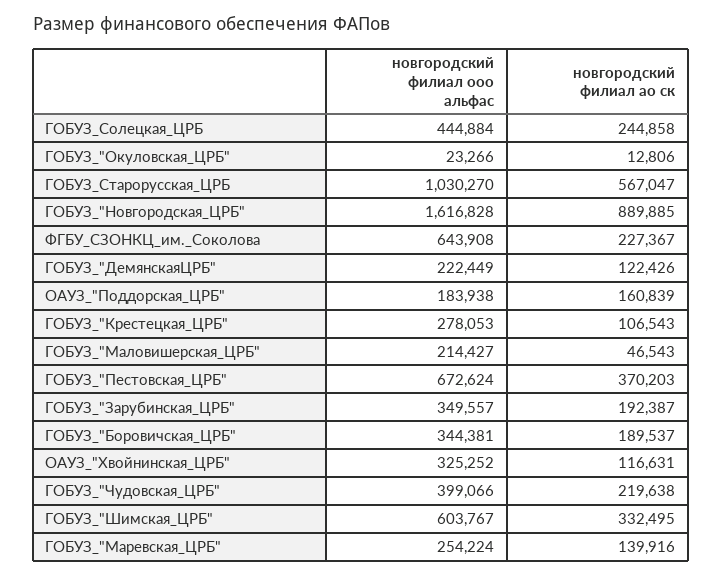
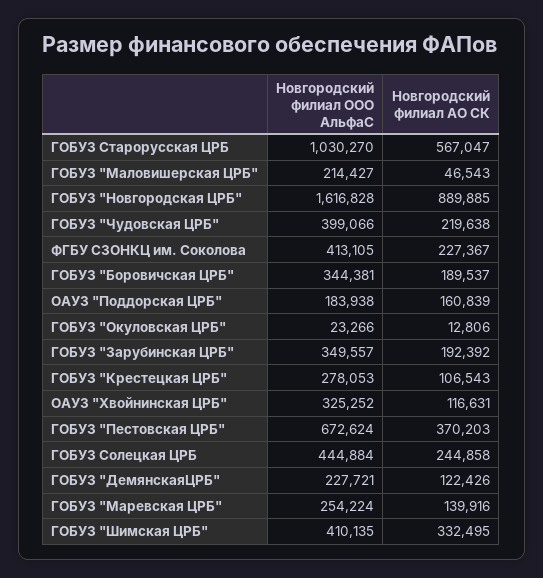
новгородский филиал ооо альфас, ФГБУ_СЗОНКЦ_им._Соколова: 643908 -> 413105
новгородский филиал ооо альфас, ГОБУЗ_"ДемянскаяЦРБ": 222449 -> 227721
новгородский филиал ао ск, ГОБУЗ_"Зарубинская_ЦРБ": 192387 -> 192392
новгородский филиал ооо альфас, ГОБУЗ_"Шимская_ЦРБ": 603767 -> 410135

